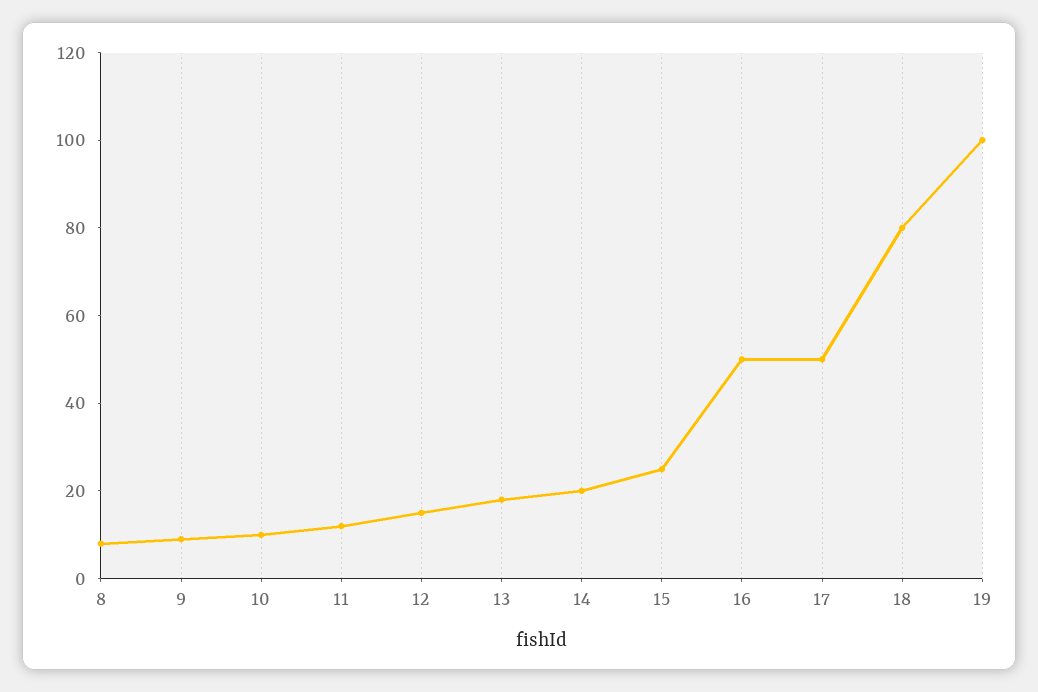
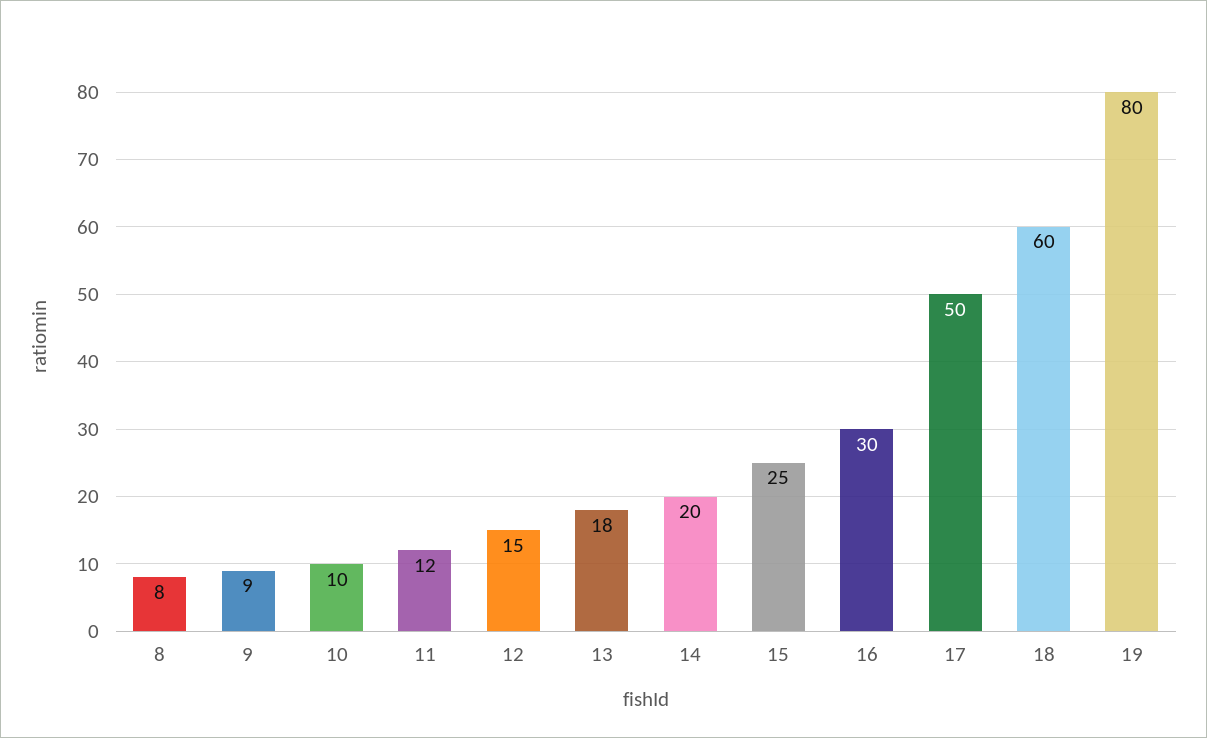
16: 50 -> 30
18: 80 -> 60
19: 100 -> 80

